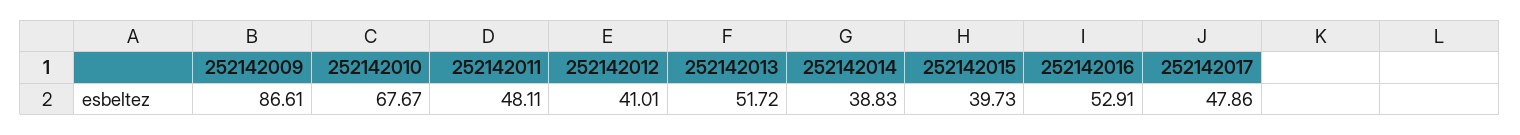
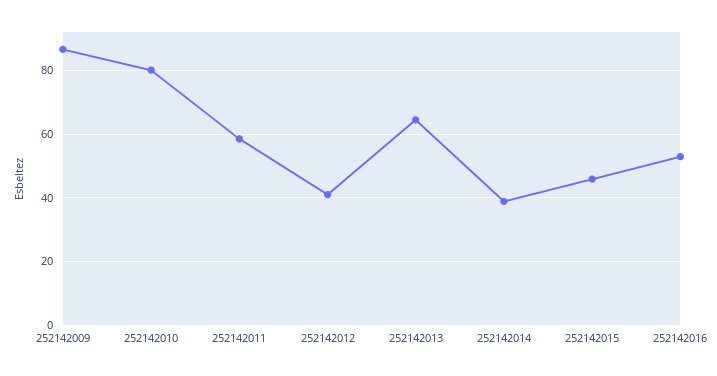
252142010: 67.67 -> 80
252142011: 48.11 -> 58
252142013: 51.72 -> 64
252142015: 39.73 -> 46
252142017: 47.86 -> none

